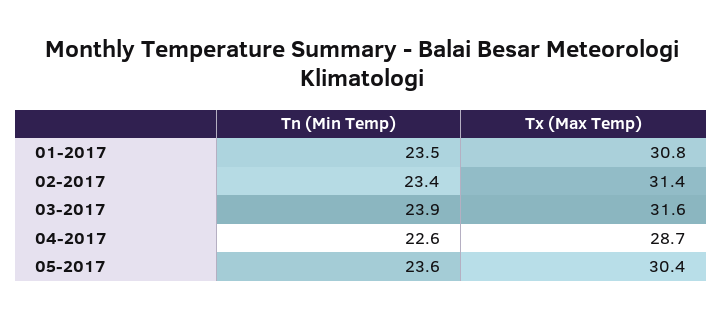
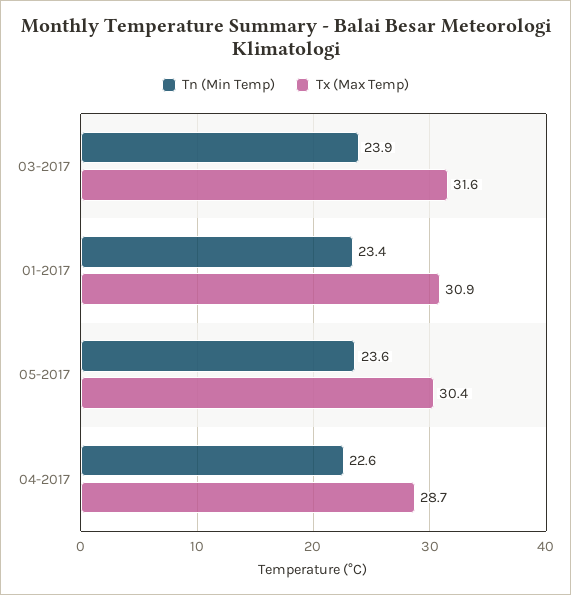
Tn (Min Temp), 01-2017: 23.5 -> 23.4
Tx (Max Temp), 01-2017: 30.8 -> 30.9
Tn (Min Temp), 02-2017: 23.4 -> none
Tx (Max Temp), 02-2017: 31.4 -> none

